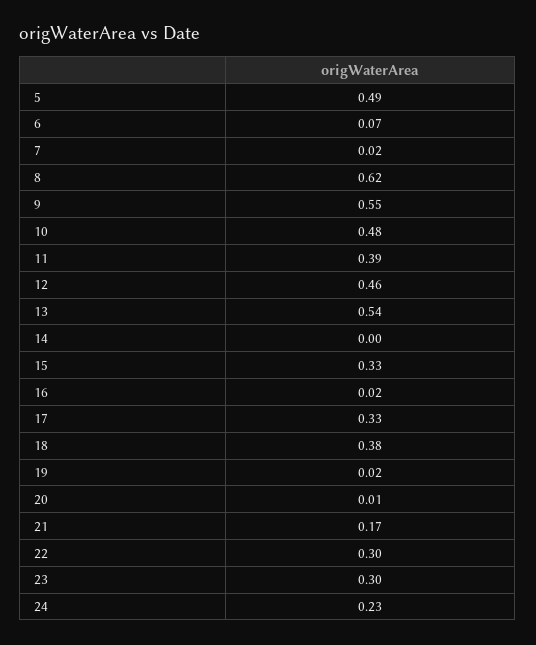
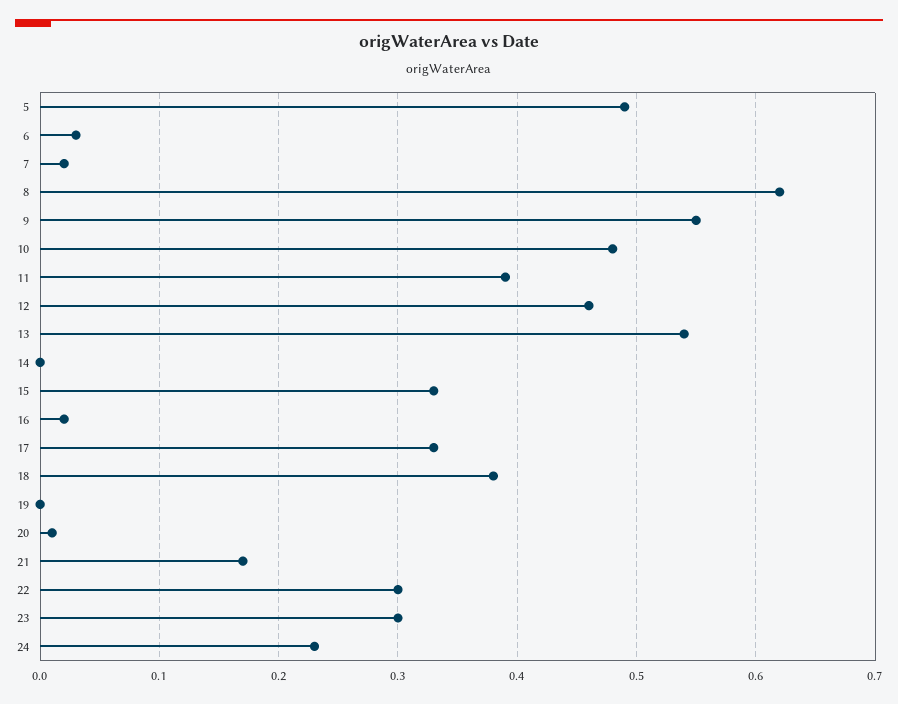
6: 0.07 -> 0.03
19: 0.02 -> 0

